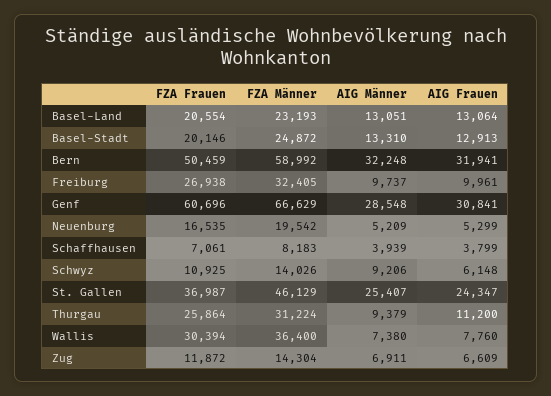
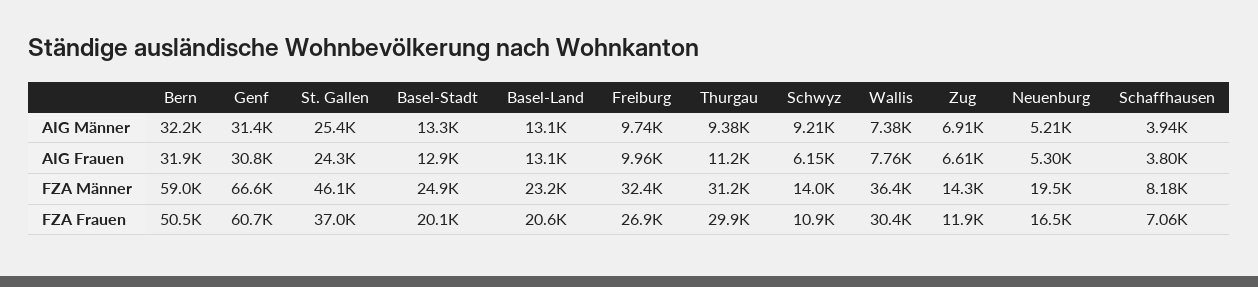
AIG Männer, Genf: 28548 -> 31400
FZA Frauen, Thurgau: 25864 -> 29900

